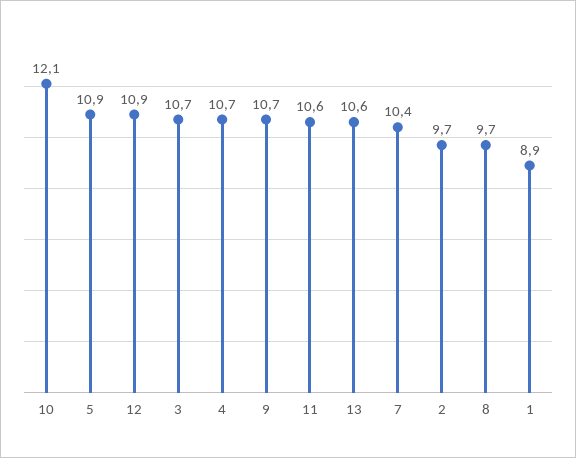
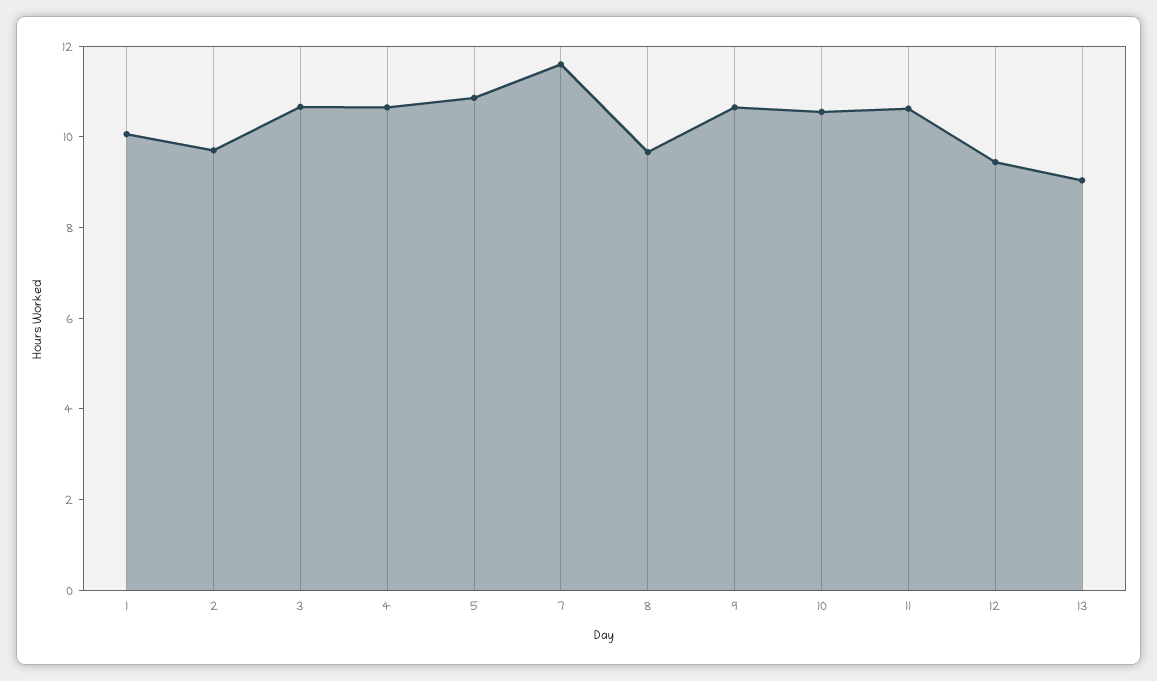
10: 12.1 -> 10.5
12: 10.9 -> 9.5
13: 10.6 -> 9
7: 10.4 -> 11.5
1: 8.9 -> 10

